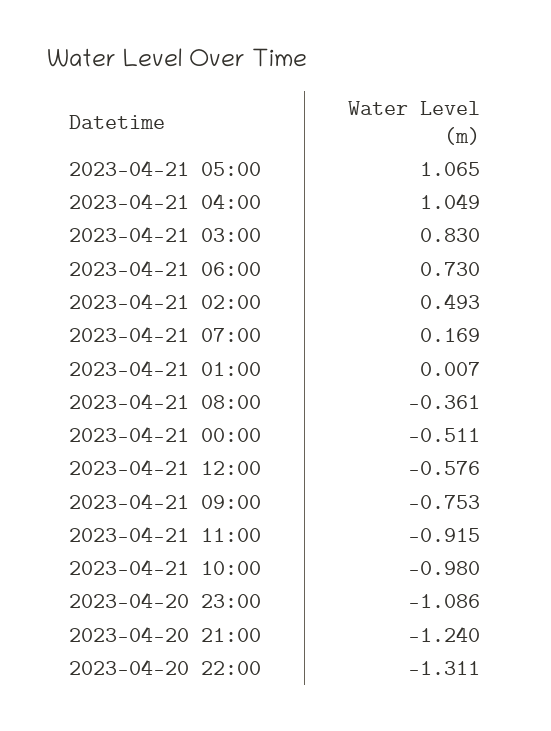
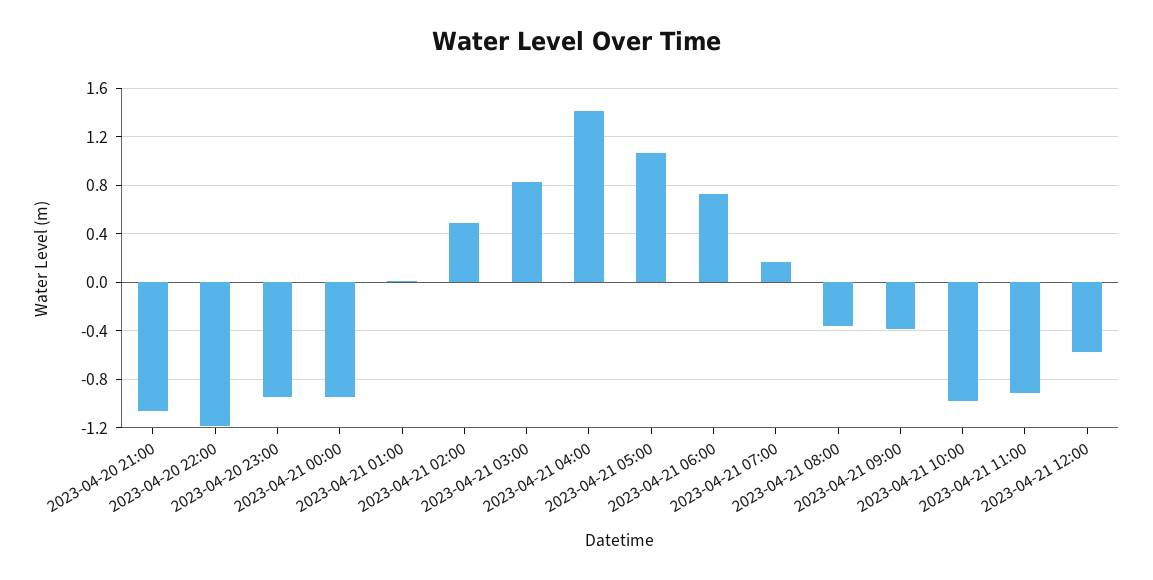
2023-04-21 04:00: 1.049 -> 1.4
2023-04-21 00:00: -0.511 -> -0.95
2023-04-21 09:00: -0.753 -> -0.4
2023-04-20 23:00: -1.086 -> -0.95
2023-04-20 21:00: -1.24 -> -1.05
2023-04-20 22:00: -1.311 -> -1.2

